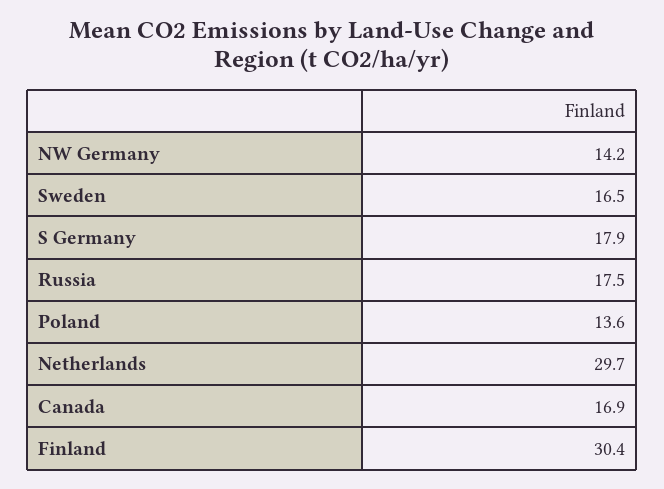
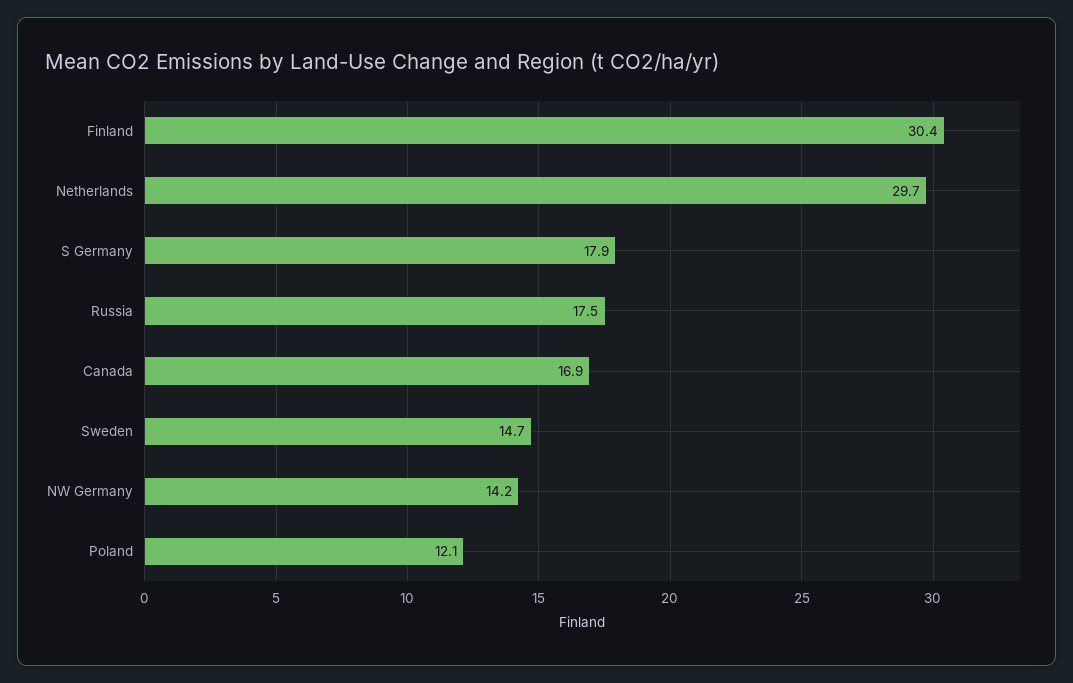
Sweden: 16.5 -> 14.7
Poland: 13.6 -> 12.1

